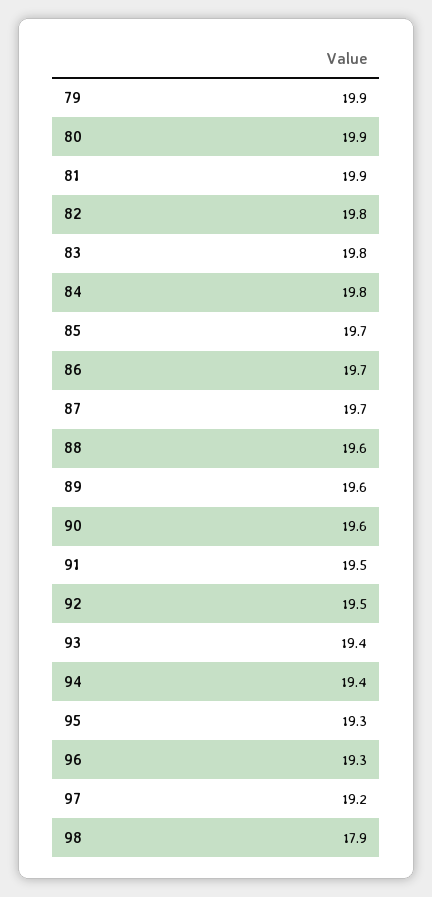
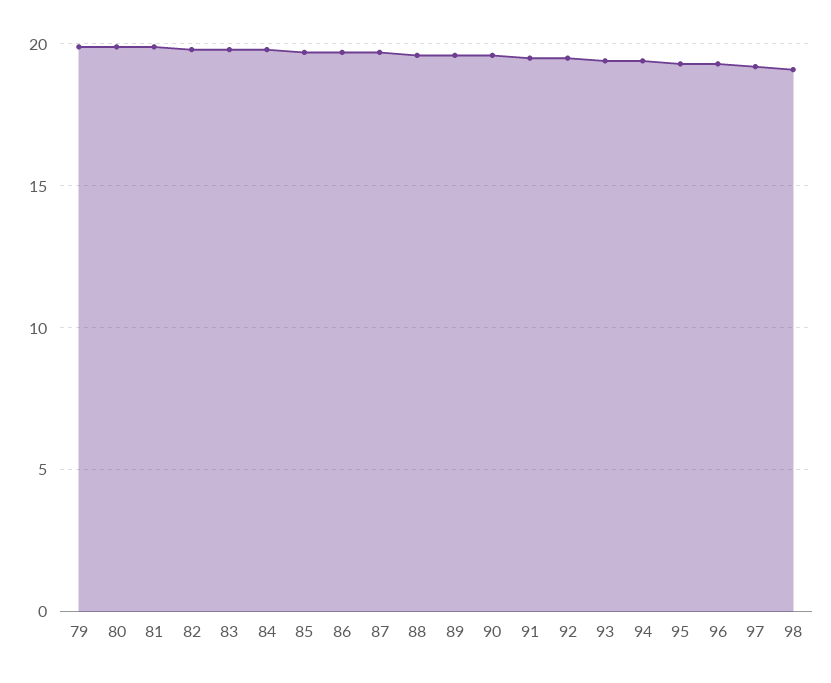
98: 17.9 -> 19

